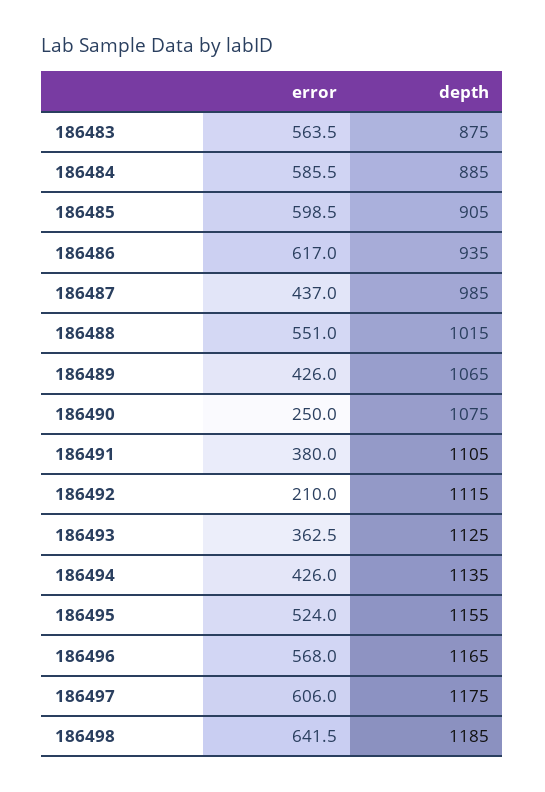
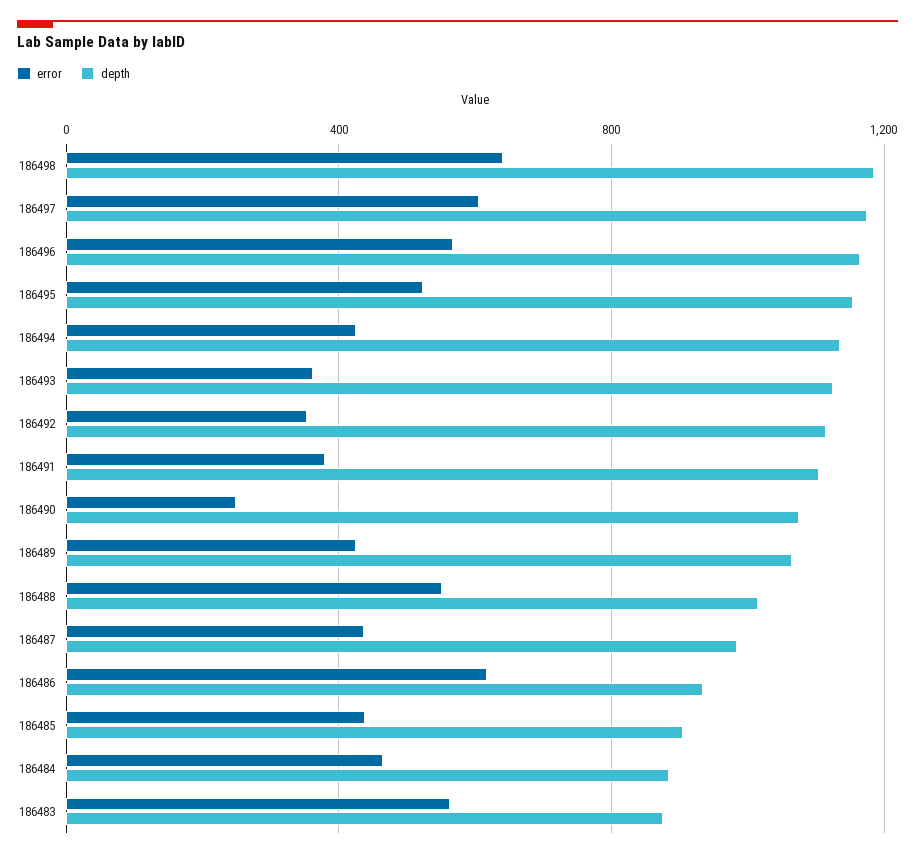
error, 186484: 585.5 -> 450
error, 186485: 598.5 -> 450
error, 186492: 210 -> 350

